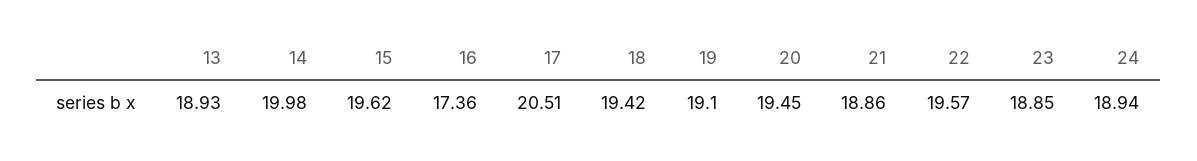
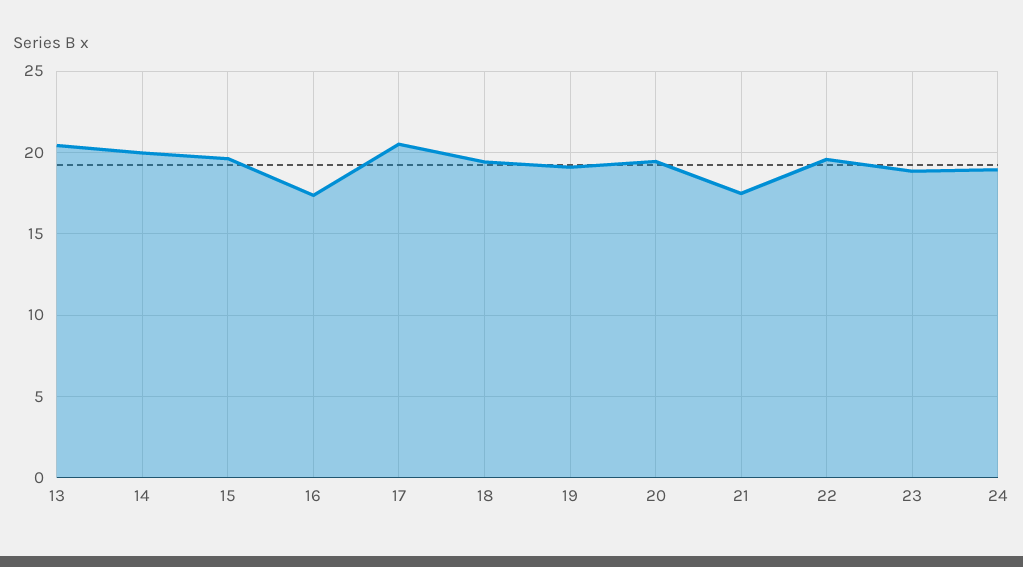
13: 18.93 -> 20.5
21: 18.86 -> 17.5

